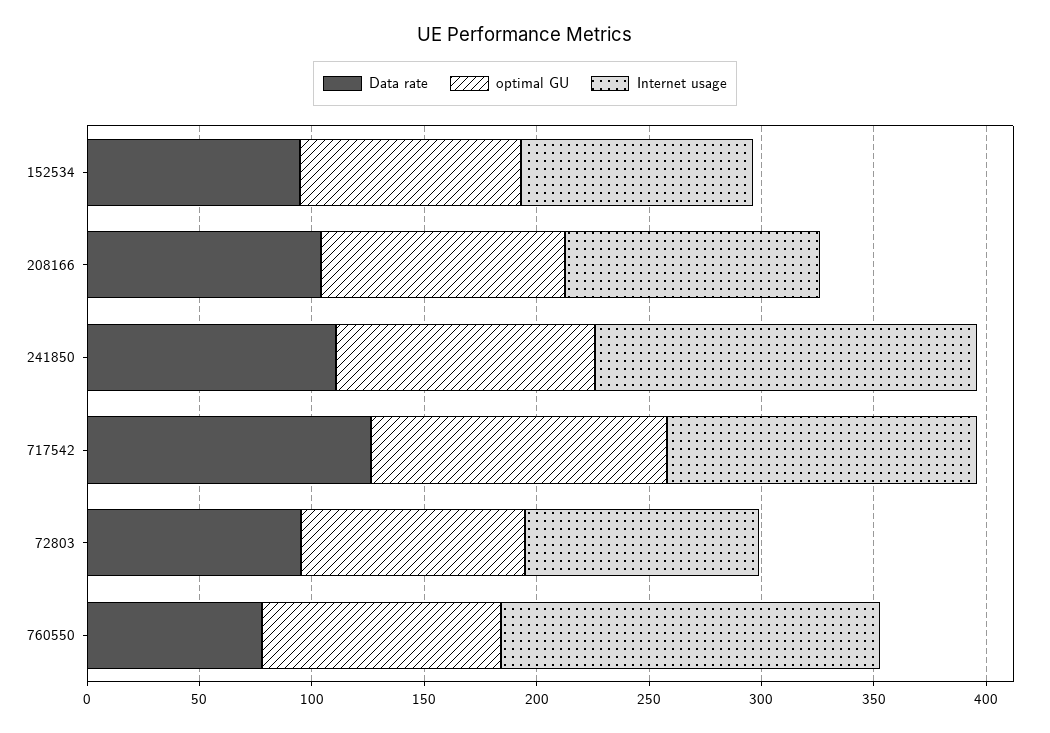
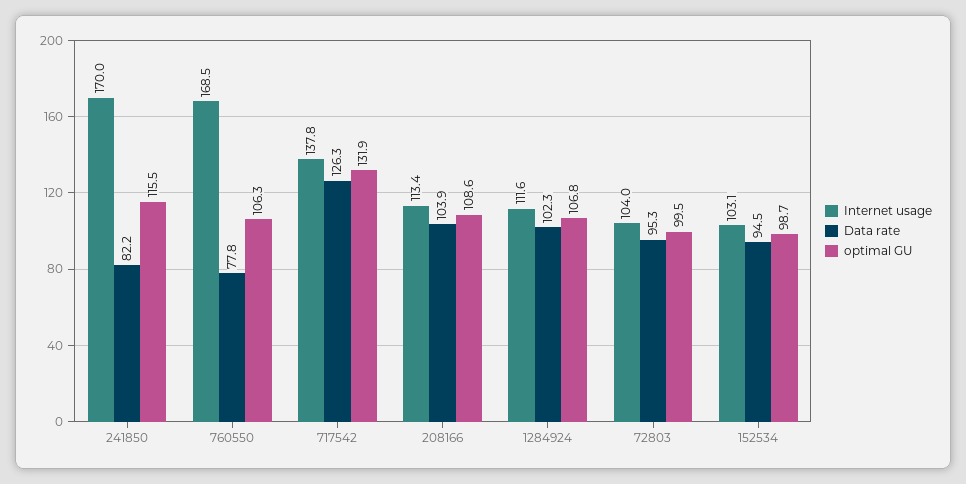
Data rate, 241850: 110 -> 82.2
Internet usage, 1284924: none -> 111.6
Data rate, 1284924: none -> 102.3
optimal GU, 1284924: none -> 106.8

